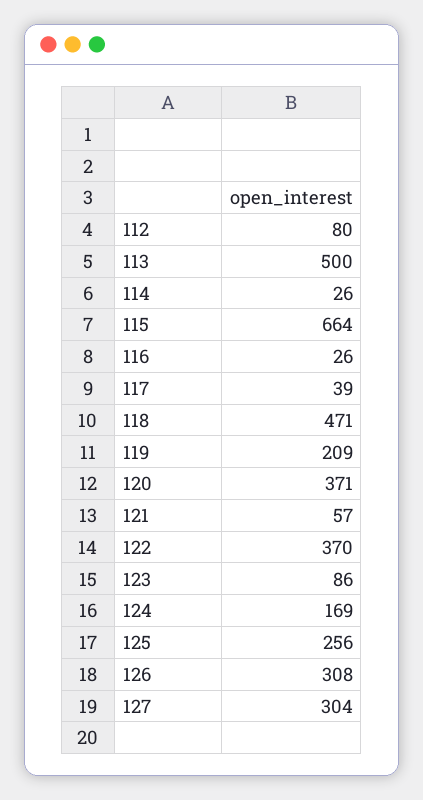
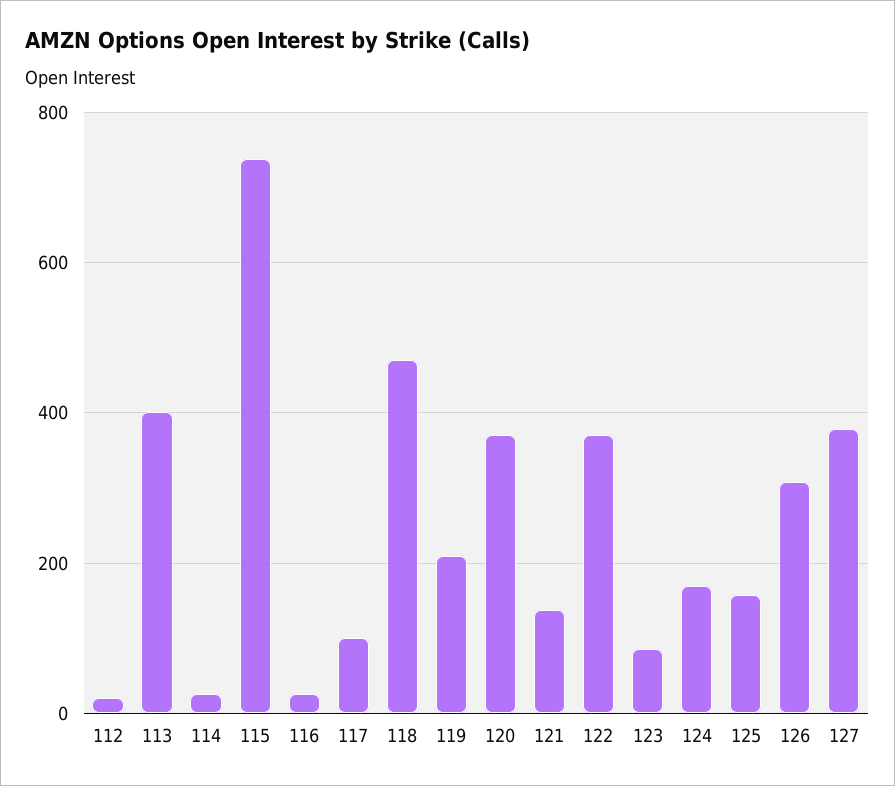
112: 80 -> 20
113: 500 -> 400
115: 664 -> 740
117: 39 -> 100
121: 57 -> 140
125: 256 -> 160
127: 304 -> 380

